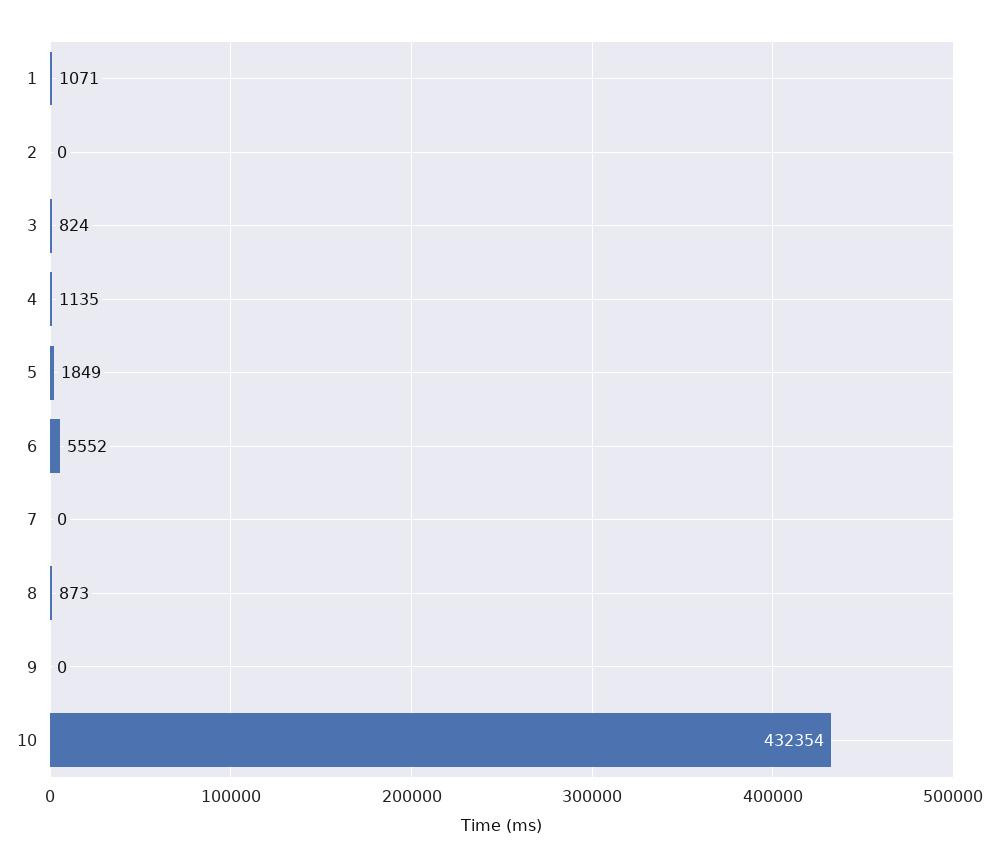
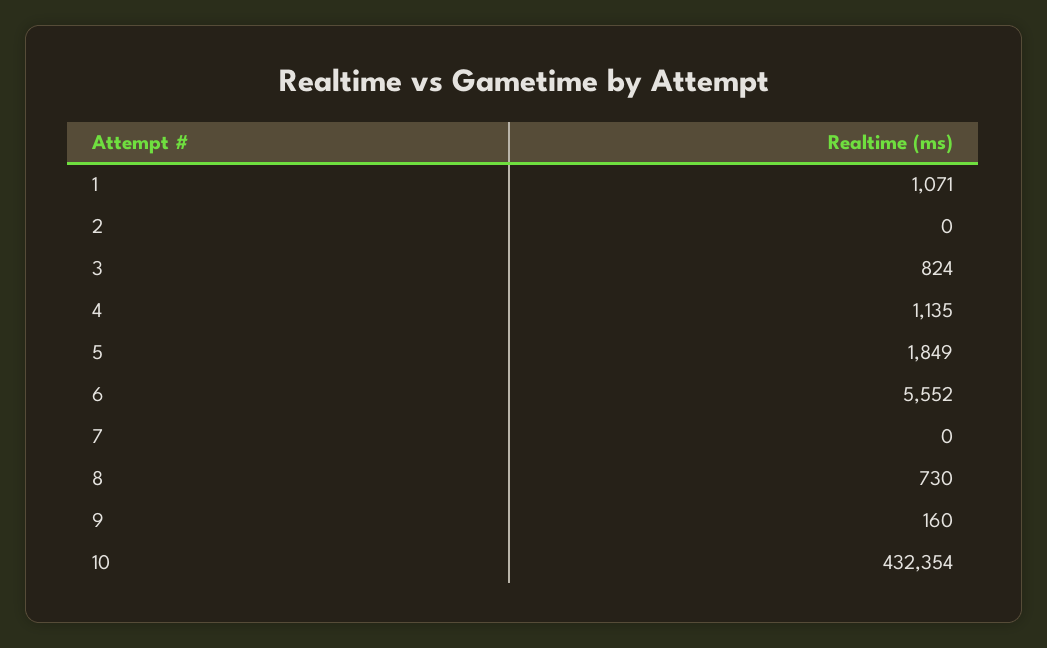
8: 873 -> 730
9: 0 -> 160

